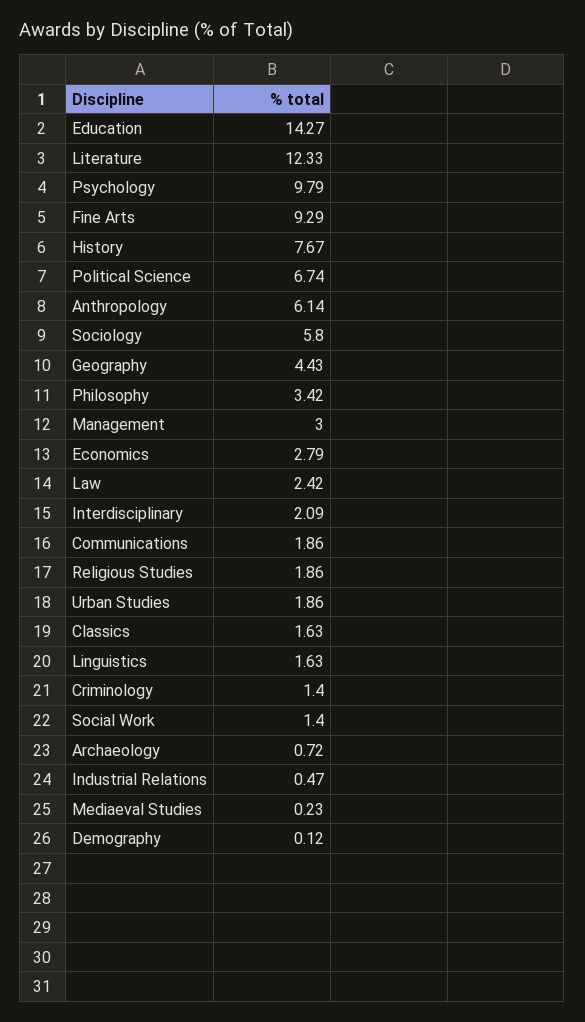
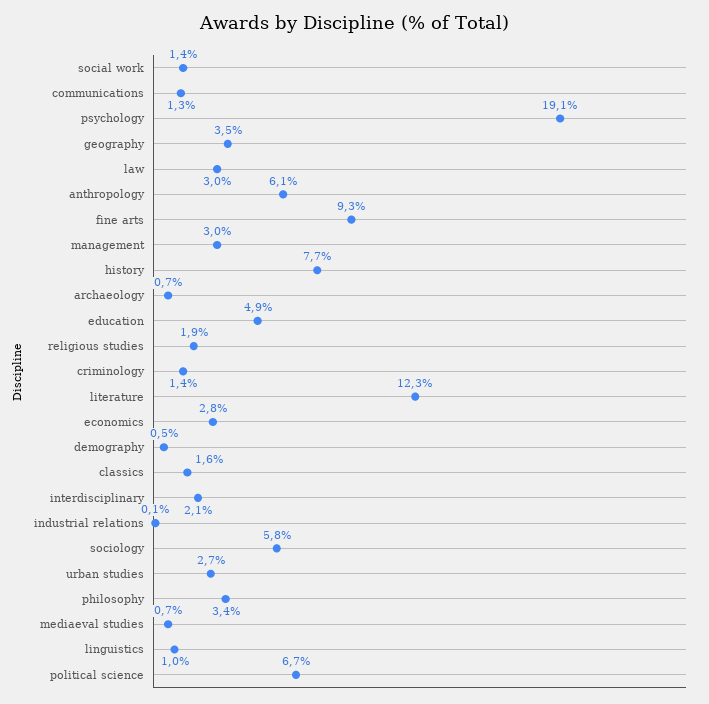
Education: 14.27 -> 4.9
Psychology: 9.79 -> 19.1
Geography: 4.43 -> 3.5
Law: 2.42 -> 3
Communications: 1.86 -> 1.3
Urban Studies: 1.86 -> 2.7
Linguistics: 1.63 -> 1
Industrial Relations: 0.47 -> 0.1
Mediaeval Studies: 0.23 -> 0.7
Demography: 0.12 -> 0.5

